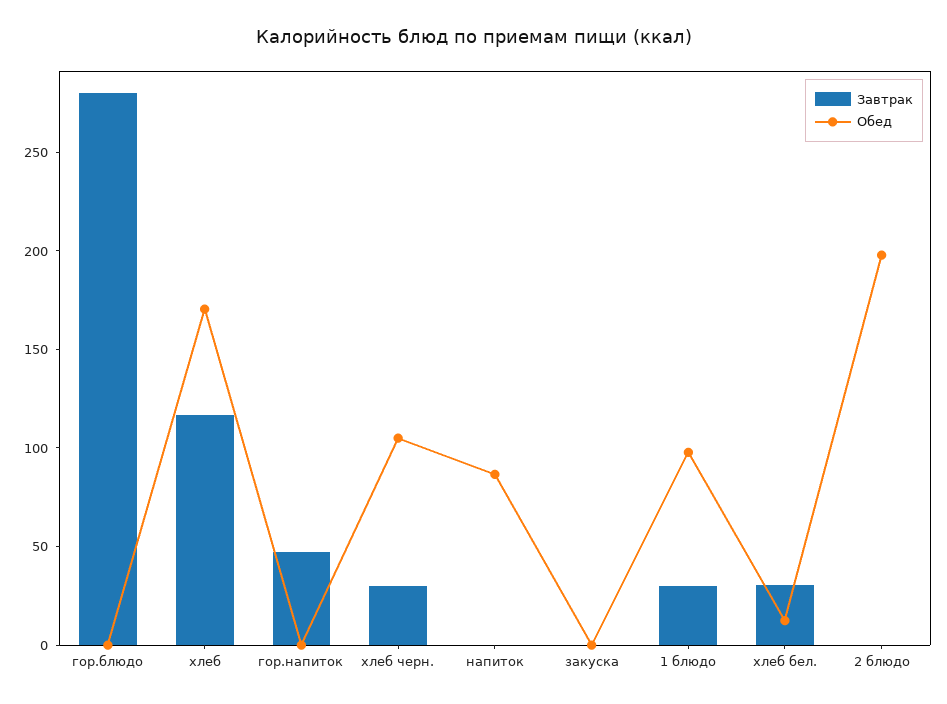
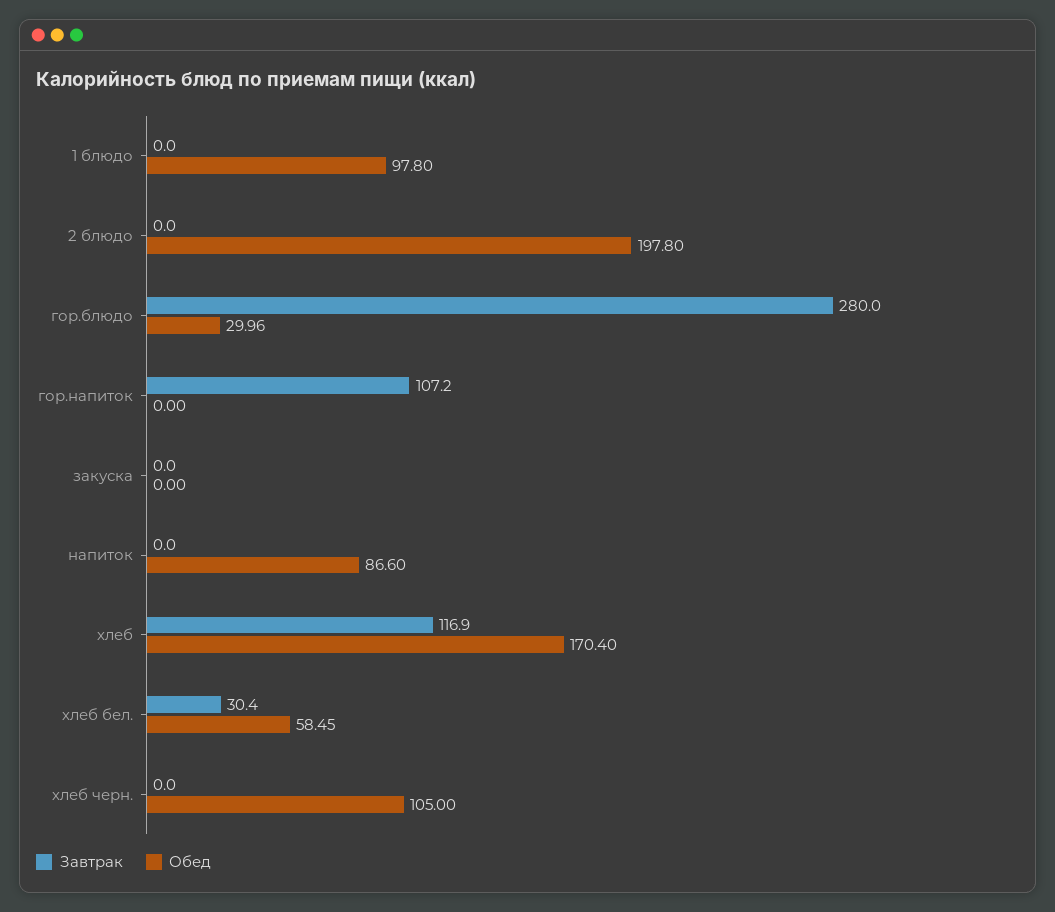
Обед, гор.блюдо: 0 -> 29.96
Завтрак, гор.напиток: 50 -> 107.2
Завтрак, хлеб черн.: 30 -> 0
Завтрак, 1 блюдо: 30 -> 0
Обед, хлеб бел.: 10 -> 58.45

